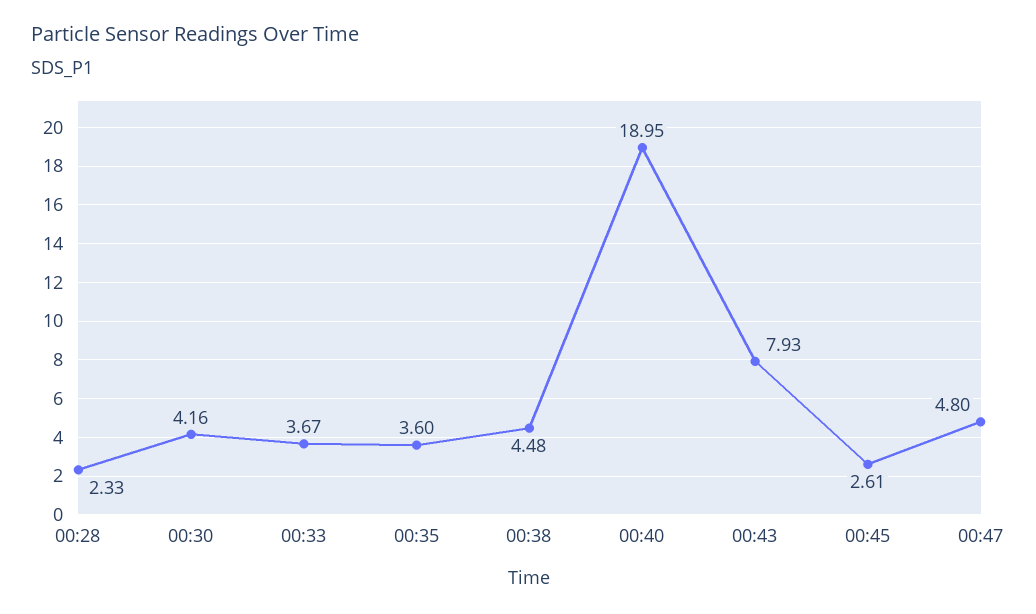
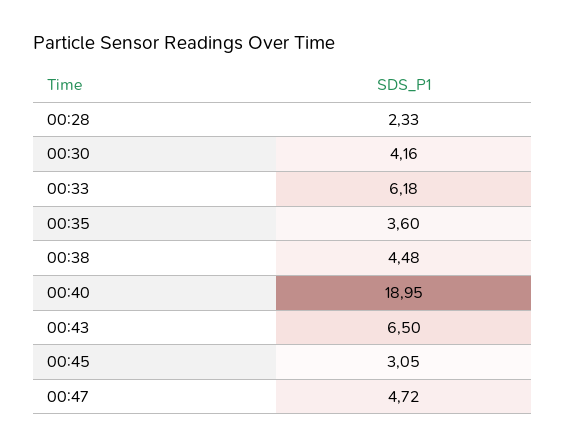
00:33: 3.67 -> 6.18
00:43: 7.93 -> 6.5
00:45: 2.61 -> 3.05
00:47: 4.8 -> 4.72

